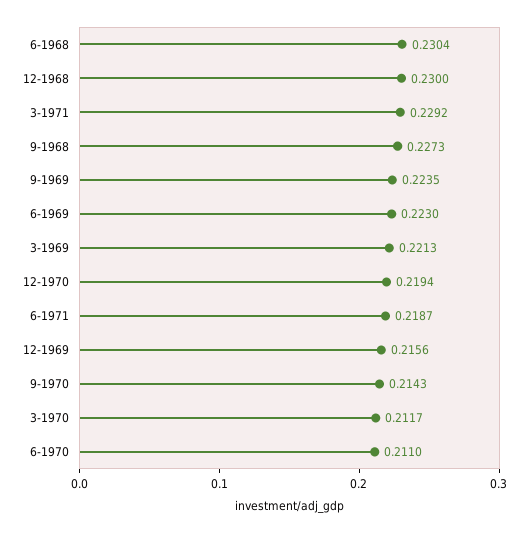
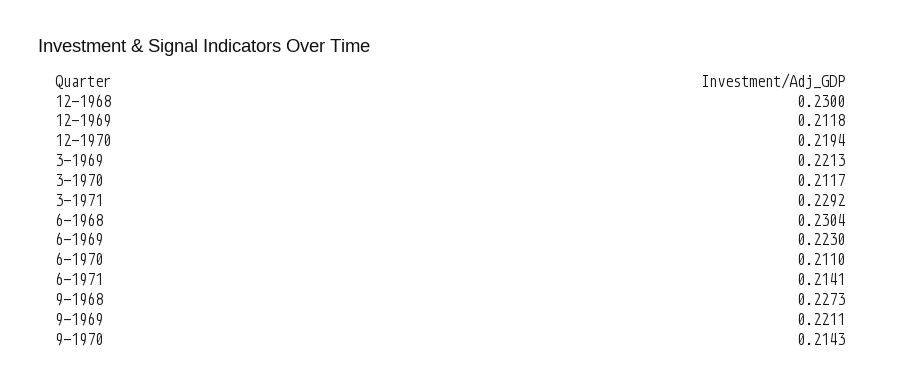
9-1969: 0.2235 -> 0.2211
6-1971: 0.2187 -> 0.2141
12-1969: 0.2156 -> 0.2118

